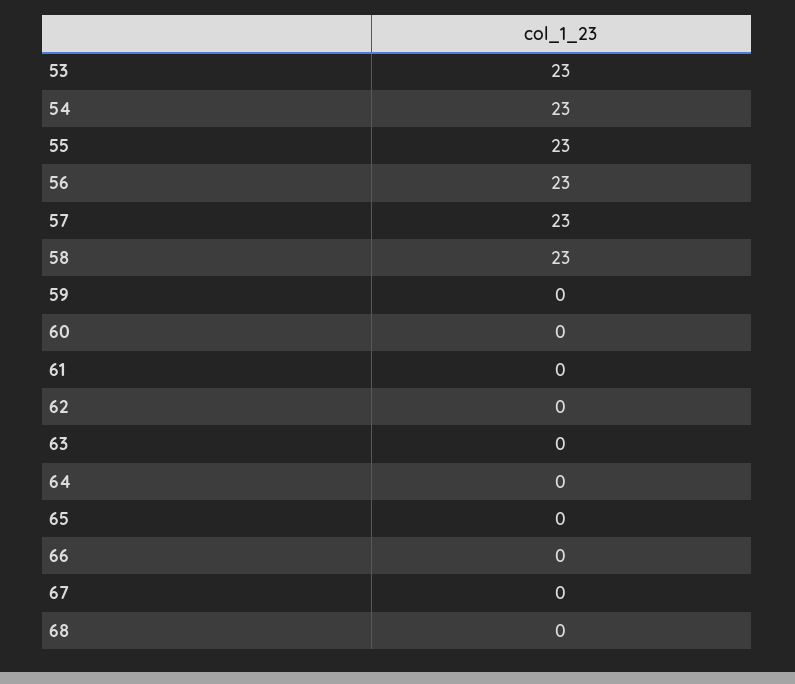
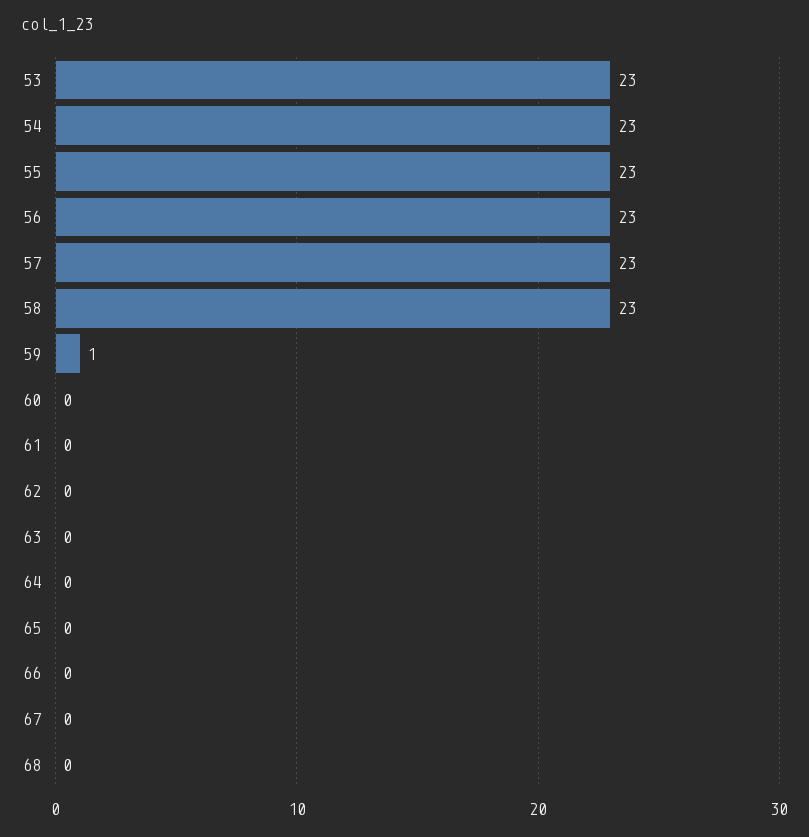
59: 0 -> 1

